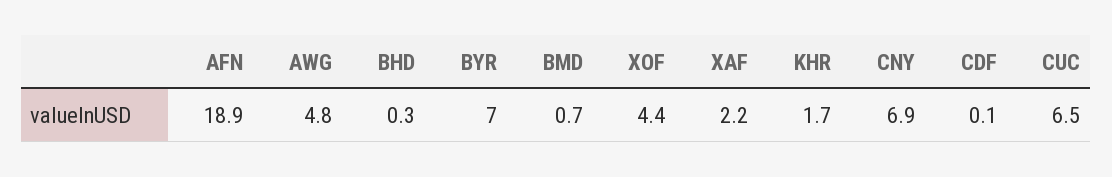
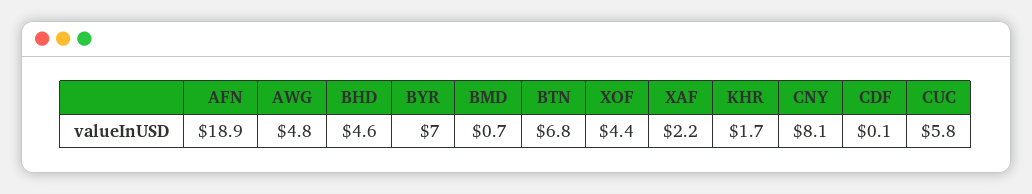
BHD: 0.3 -> 4.6
CNY: 6.9 -> 8.1
CUC: 6.5 -> 5.8
BTN: none -> 6.8

